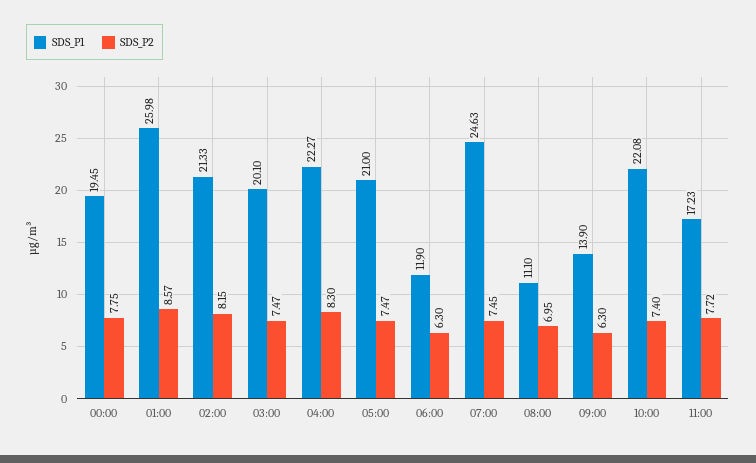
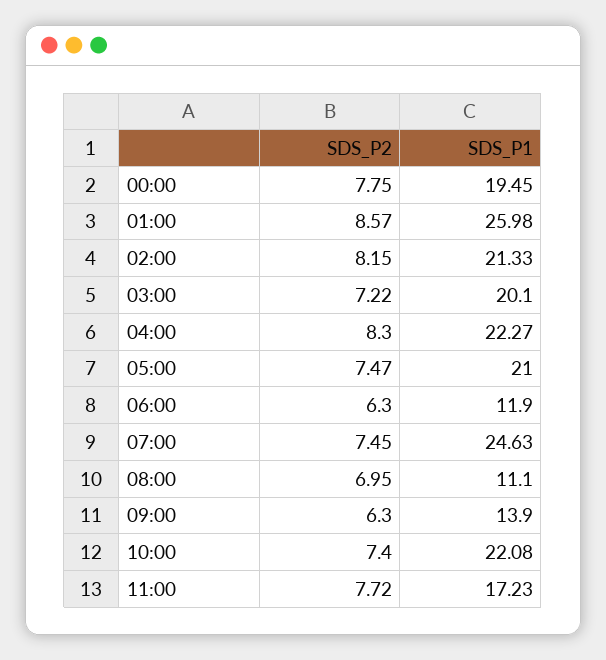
SDS_P2, 03:00: 7.47 -> 7.22

